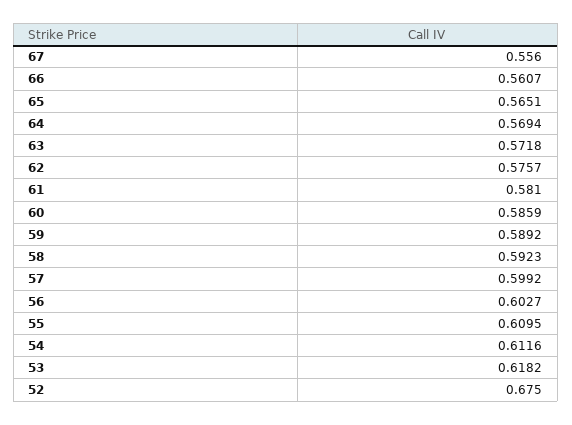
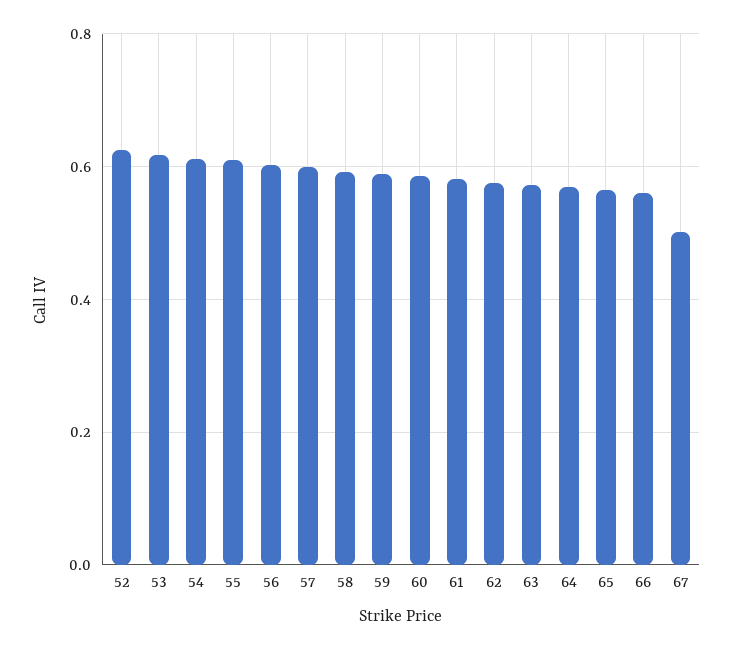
67: 0.556 -> 0.5
52: 0.675 -> 0.62

